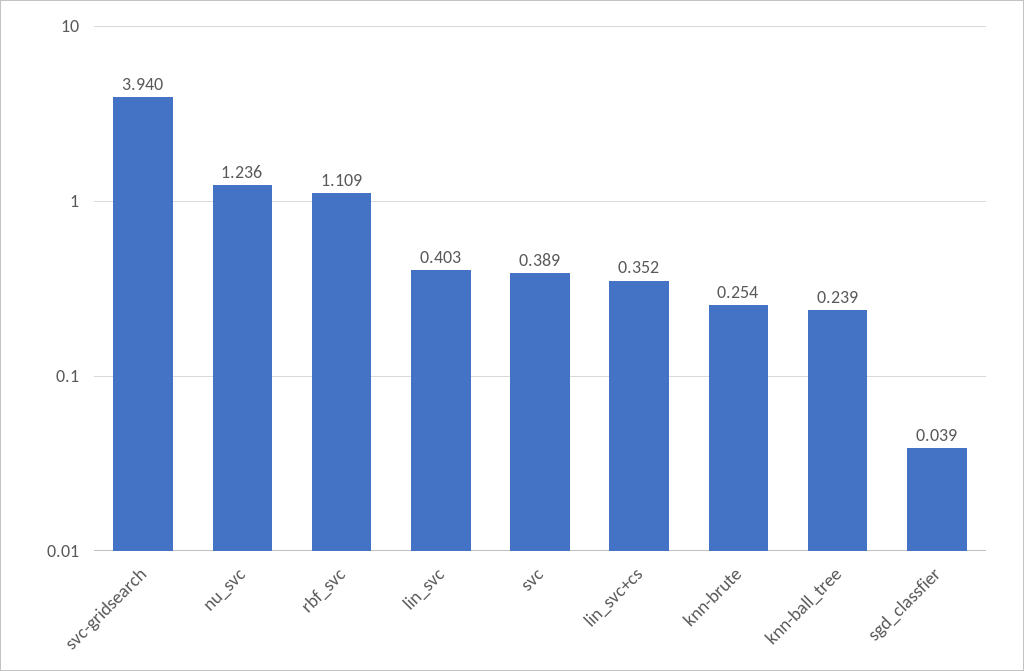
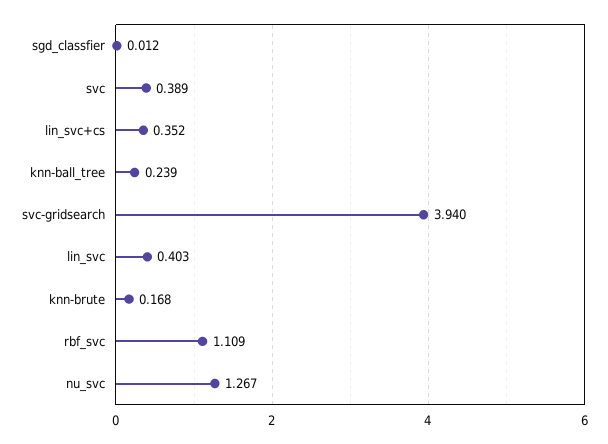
nu_svc: 1.236 -> 1.267
knn-brute: 0.254 -> 0.168
sgd_classfier: 0.039 -> 0.012

